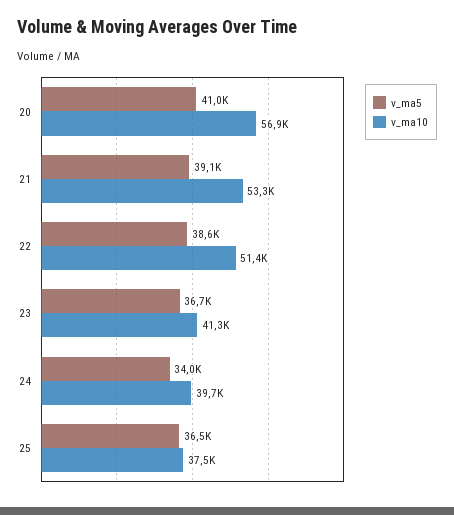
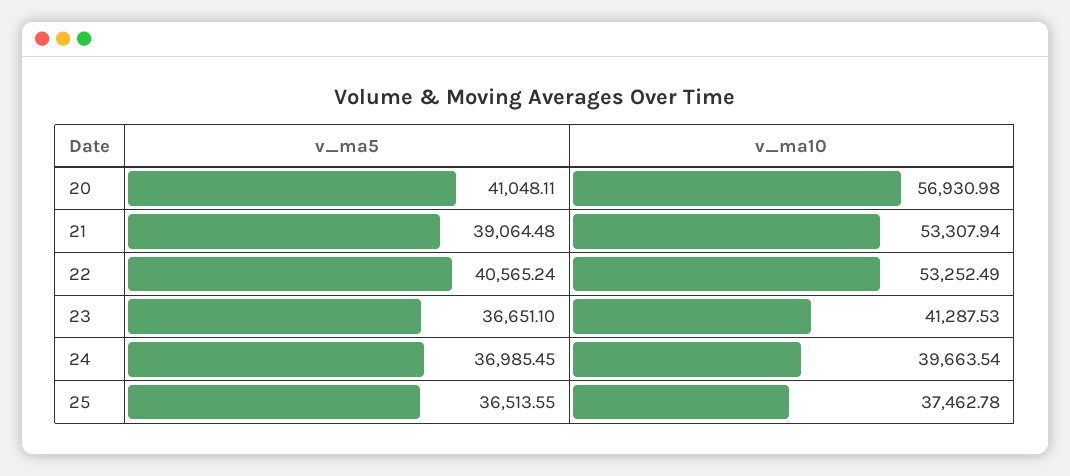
v_ma5, 22: 38600 -> 40565.24
v_ma10, 22: 51400 -> 53252.49
v_ma5, 24: 34000 -> 36985.45

